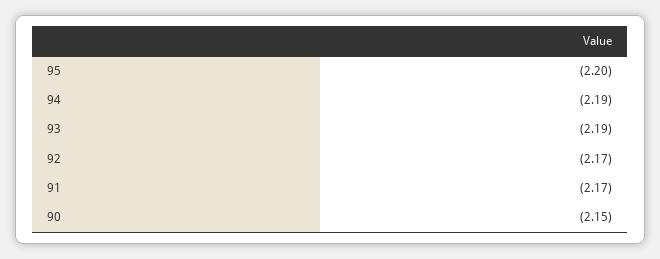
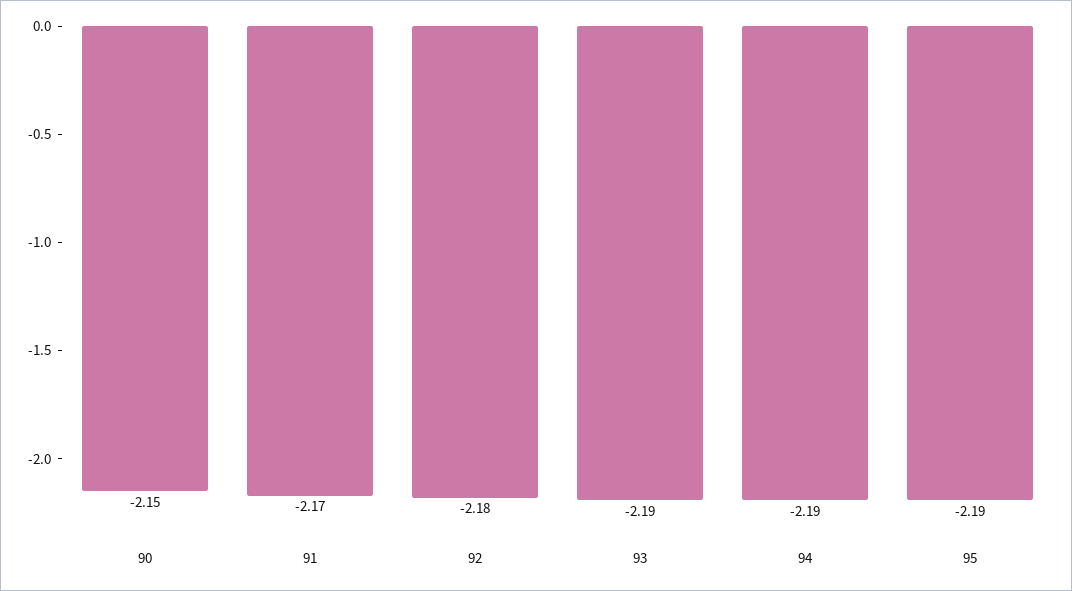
95: -2.2 -> -2.19
92: -2.17 -> -2.18

